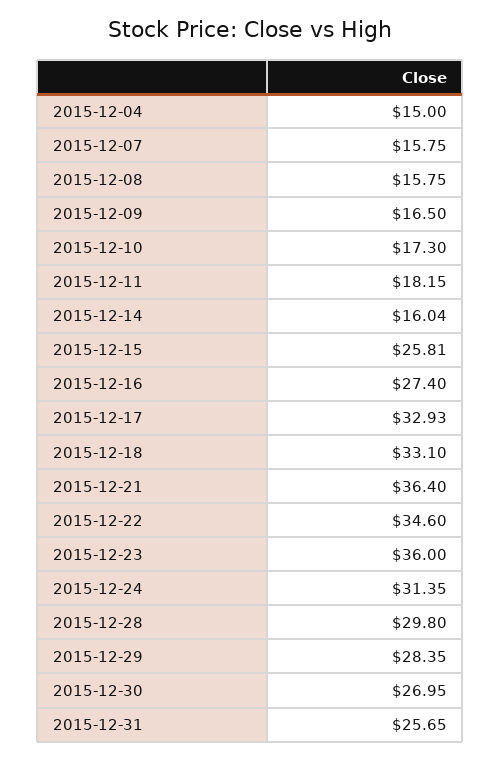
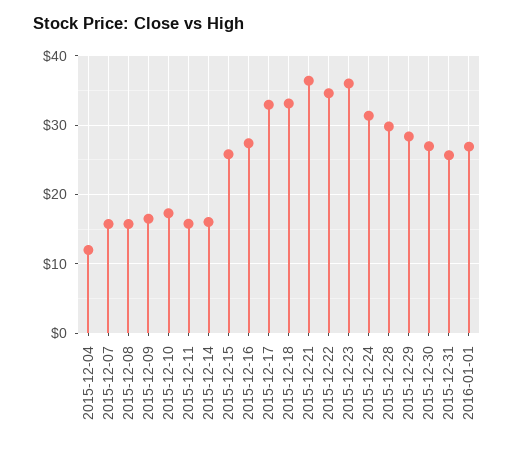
2015-12-04: 15 -> 12
2015-12-11: 18.15 -> 16
2016-01-01: none -> 27

